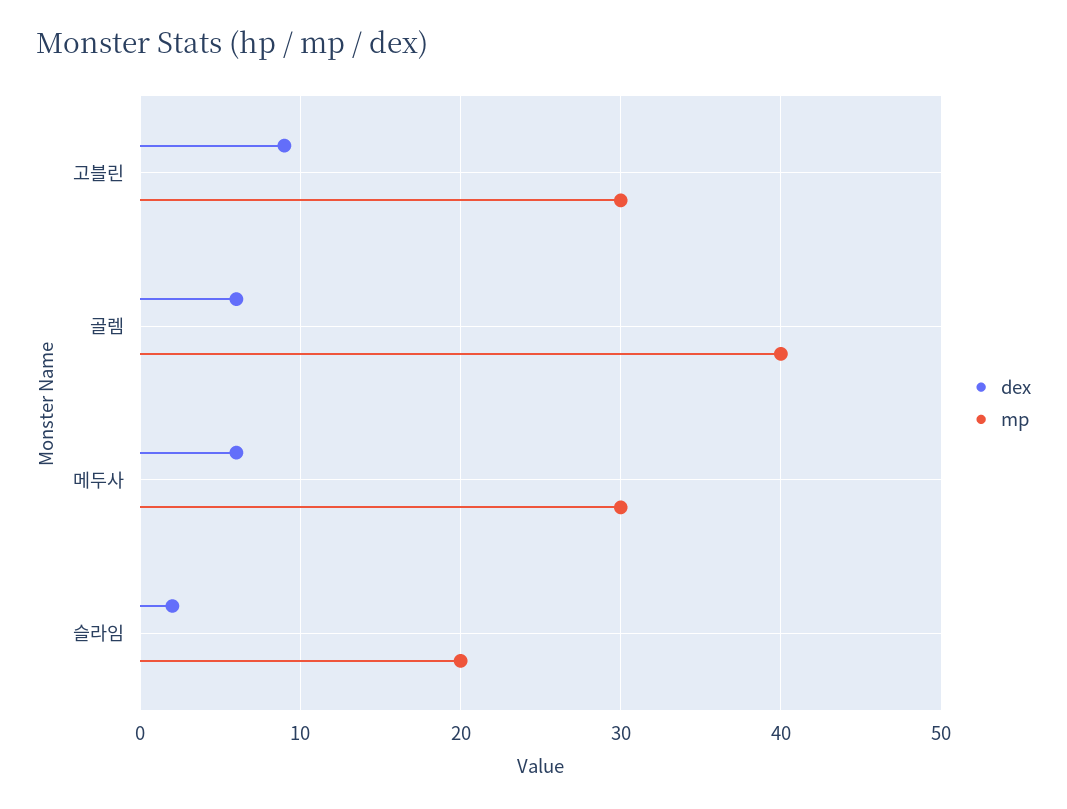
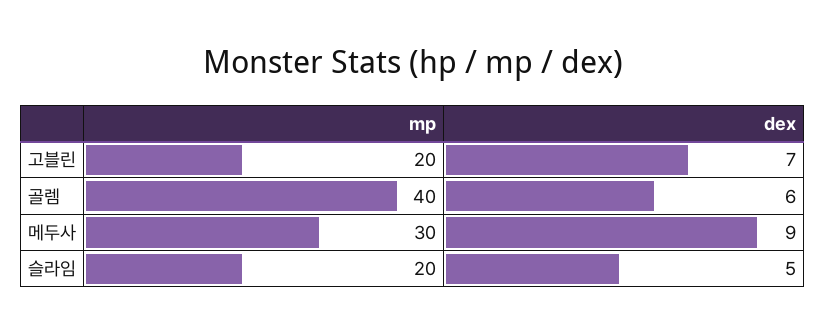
dex, 고블린: 9 -> 7
mp, 고블린: 30 -> 20
dex, 메두사: 6 -> 9
dex, 슬라임: 2 -> 5

